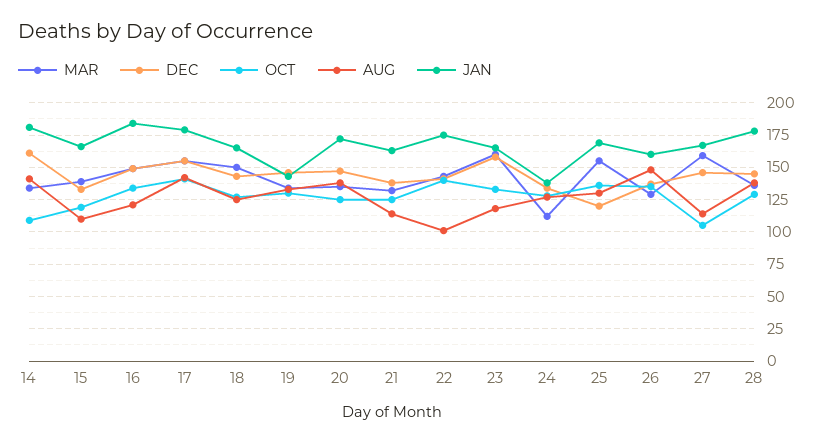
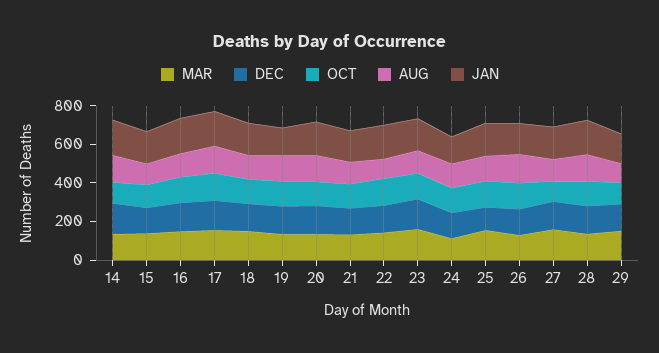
MAR, 29: none -> 150
DEC, 29: none -> 150
OCT, 29: none -> 100
AUG, 29: none -> 100
JAN, 29: none -> 150

